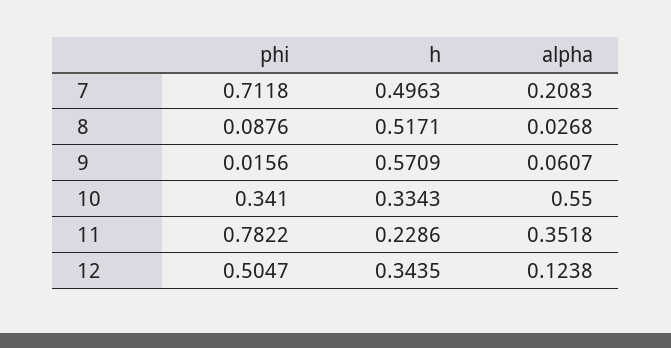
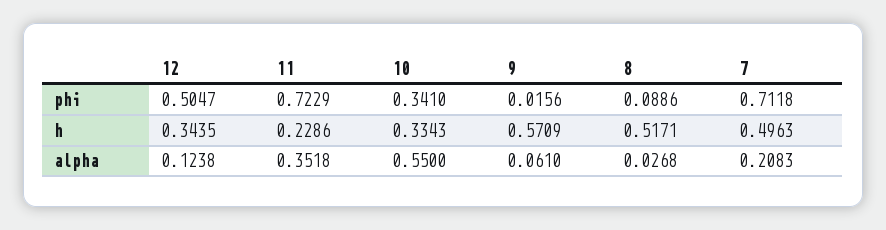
phi, 8: 0.0876 -> 0.0886
alpha, 9: 0.0607 -> 0.061
phi, 11: 0.7822 -> 0.7229

